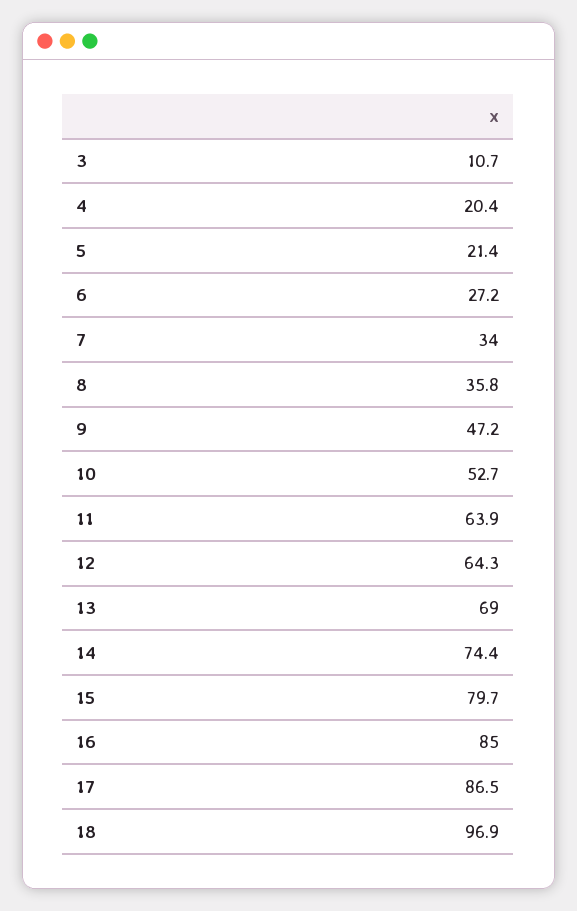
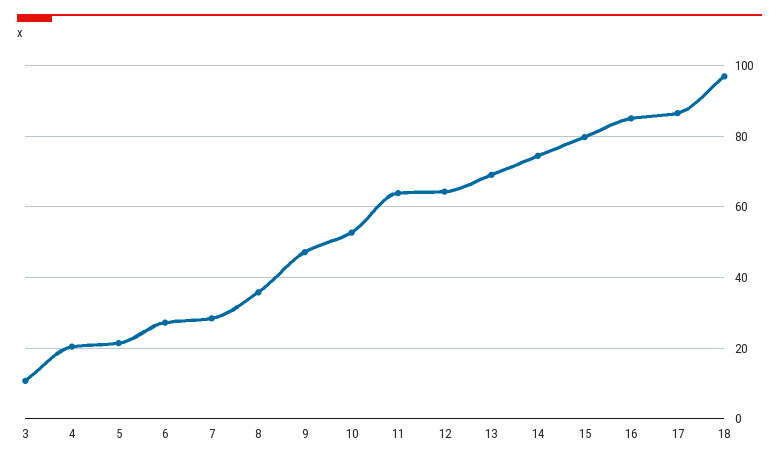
7: 34 -> 28

